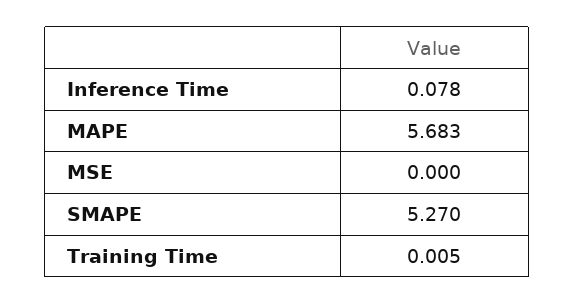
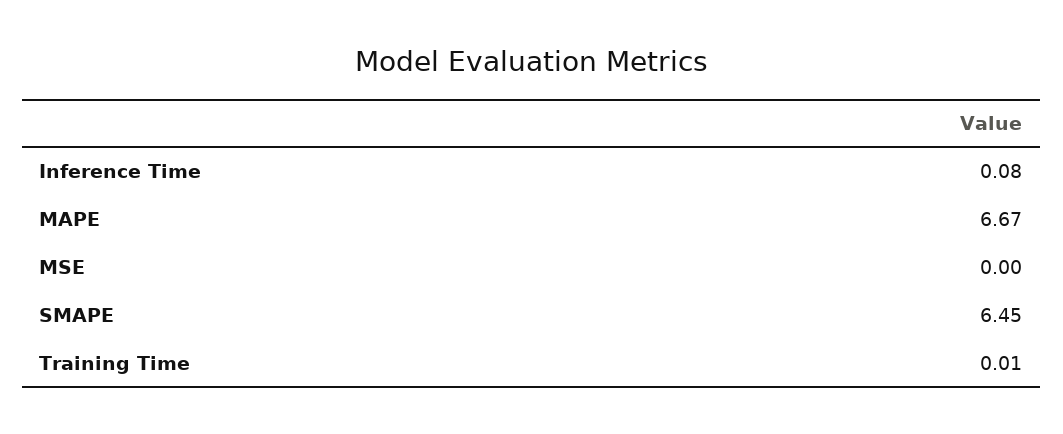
MAPE: 5.683 -> 6.67
SMAPE: 5.27 -> 6.45

